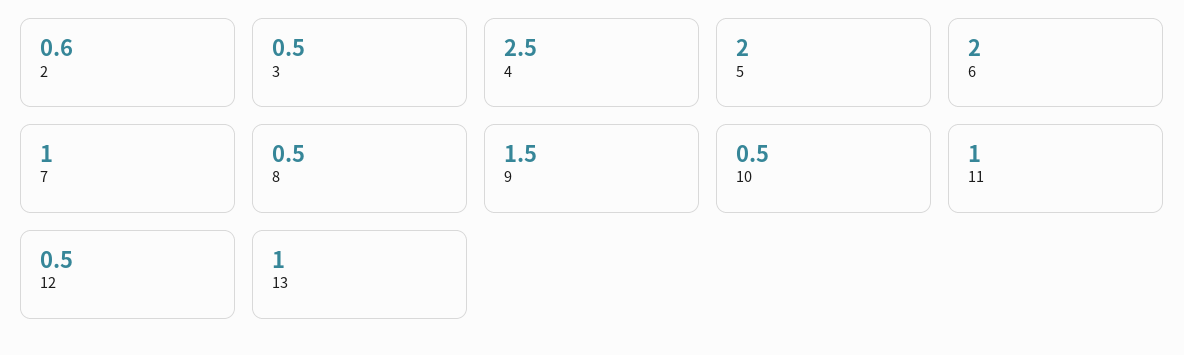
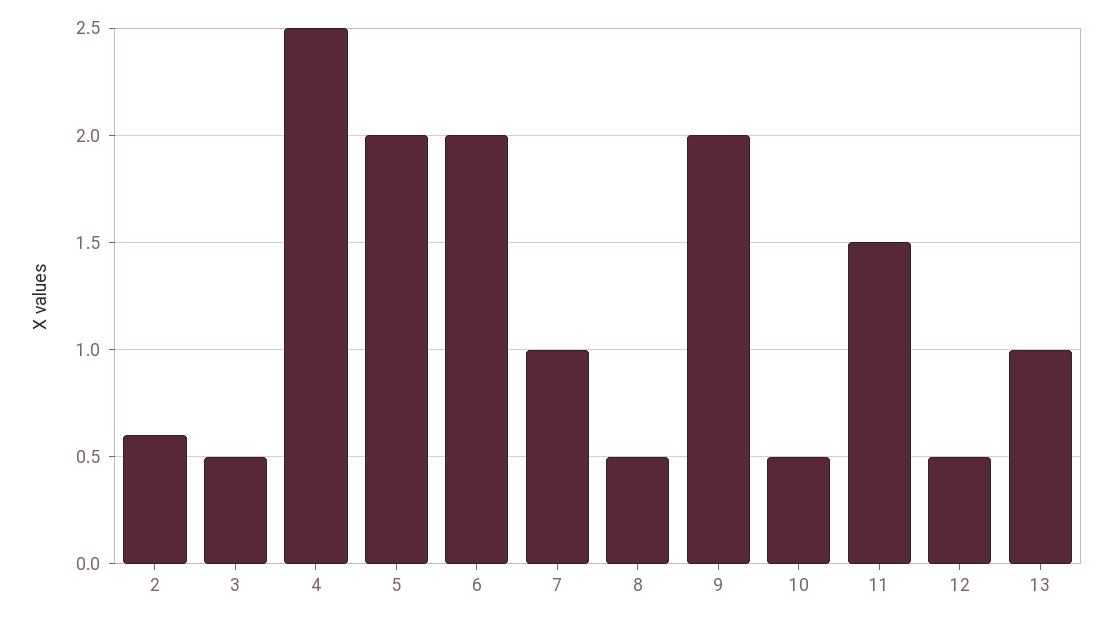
9: 1.5 -> 2
11: 1 -> 1.5

